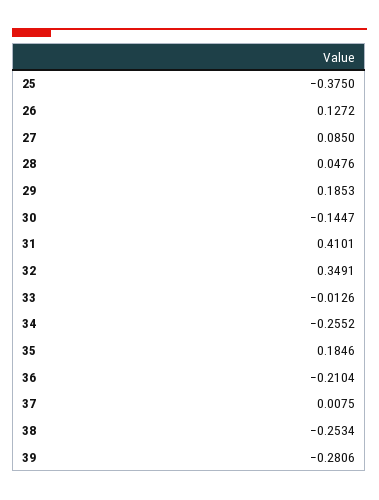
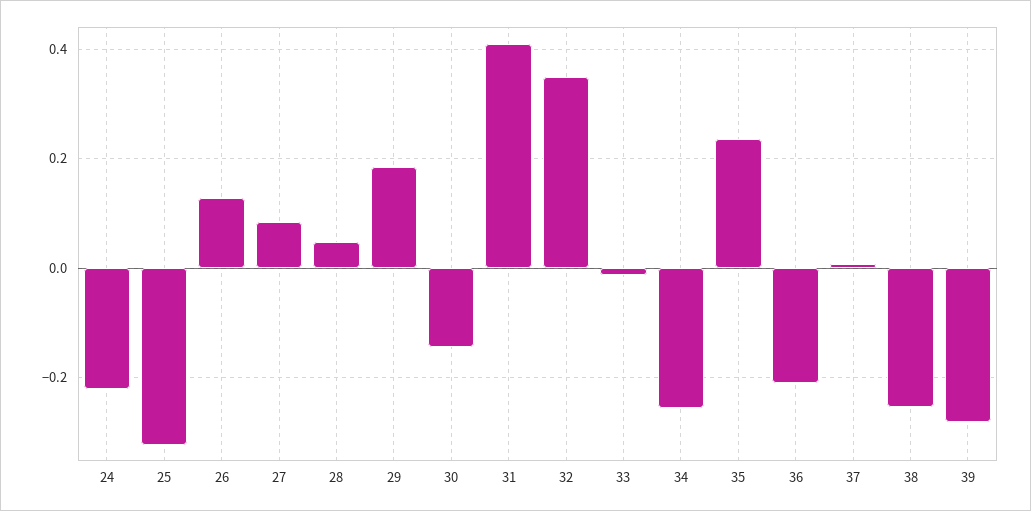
25: -0.375 -> -0.32
35: 0.1846 -> 0.24
24: none -> -0.22

